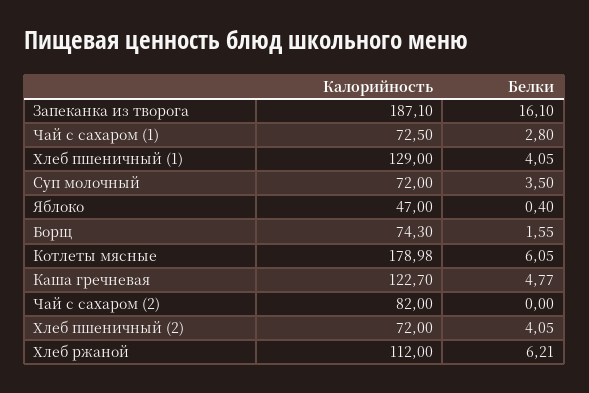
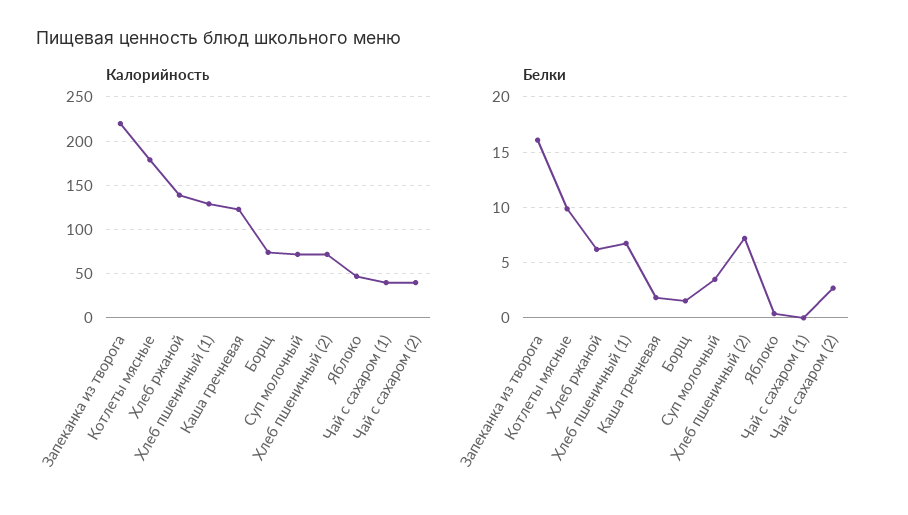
Калорийность, Запеканка из творога: 187.1 -> 220
Калорийность, Чай с сахаром (1): 72.5 -> 40
Белки, Чай с сахаром (1): 2.8 -> 0
Белки, Хлеб пшеничный (1): 4.05 -> 7
Белки, Котлеты мясные: 6.05 -> 10
Белки, Каша гречневая: 4.77 -> 2
Калорийность, Чай с сахаром (2): 82 -> 40
Белки, Чай с сахаром (2): 0 -> 3
Белки, Хлеб пшеничный (2): 4.05 -> 7
Калорийность, Хлеб ржаной: 112 -> 140

